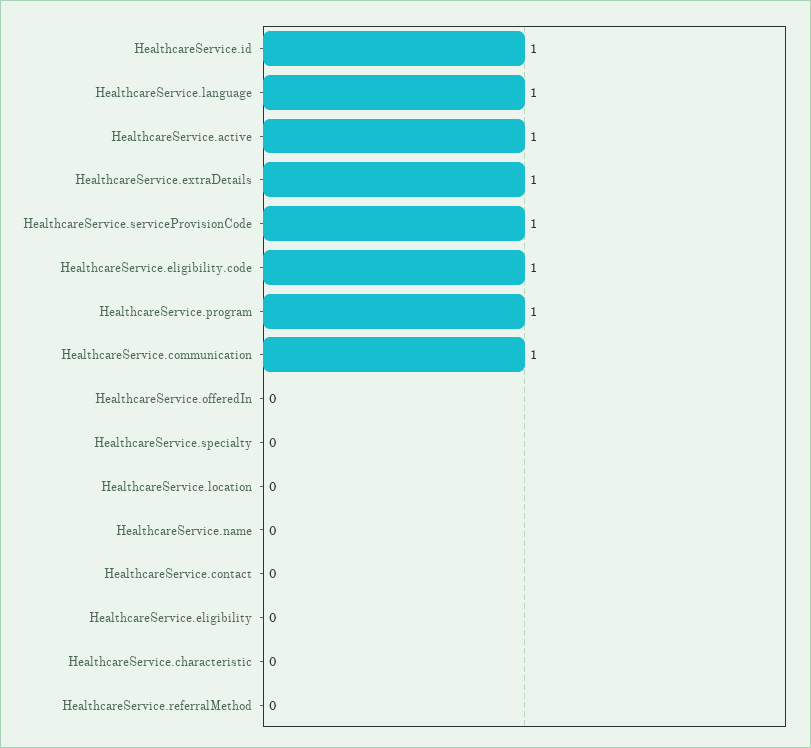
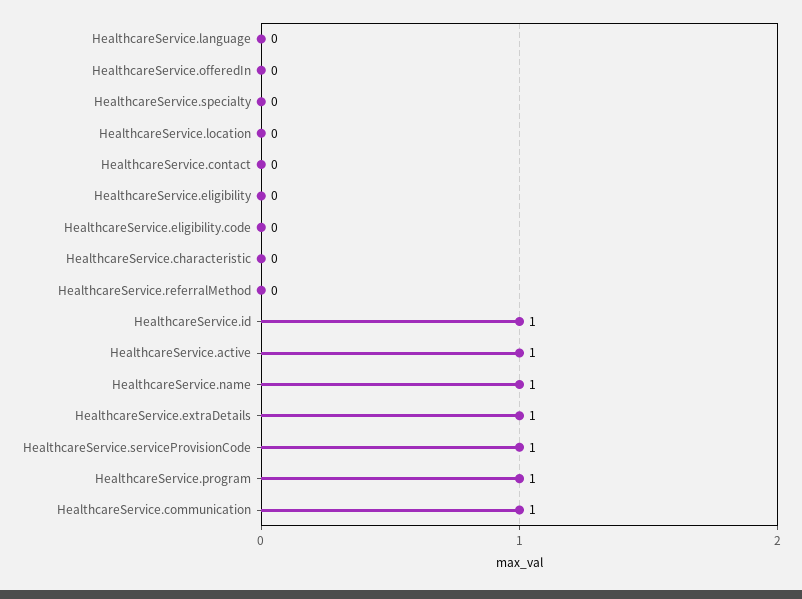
HealthcareService.language: 1 -> 0
HealthcareService.eligibility.code: 1 -> 0
HealthcareService.name: 0 -> 1

